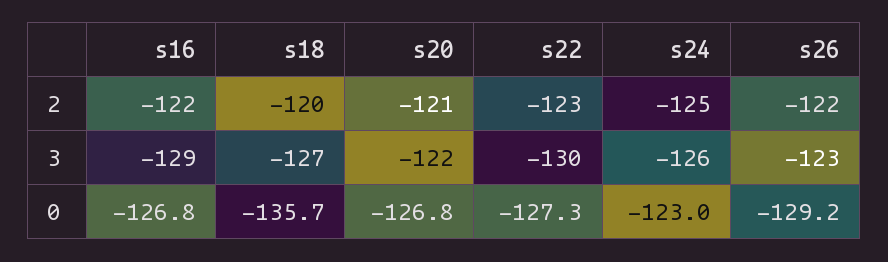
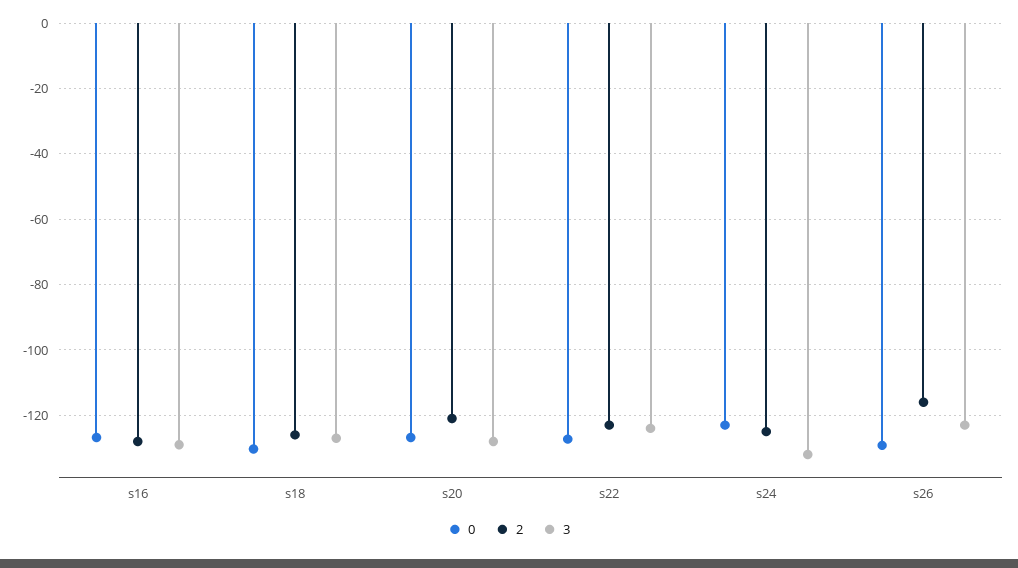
2, s16: -122 -> -128
2, s18: -120 -> -126
2, s26: -122 -> -116
3, s20: -122 -> -128
3, s22: -130 -> -124
3, s24: -126 -> -132
0, s18: -135.7 -> -130

